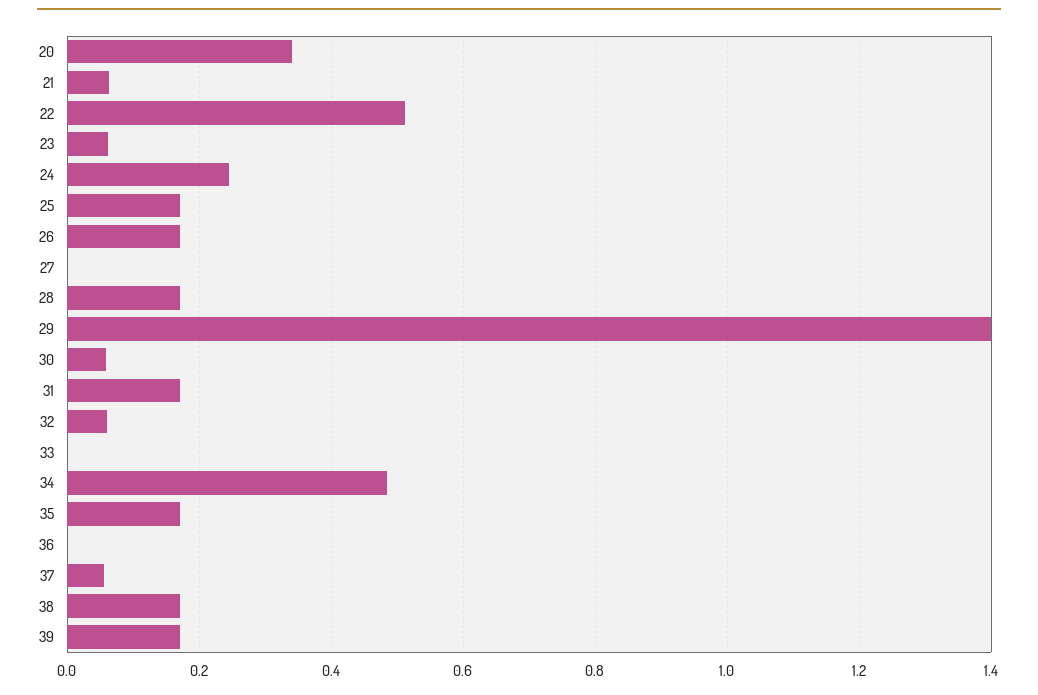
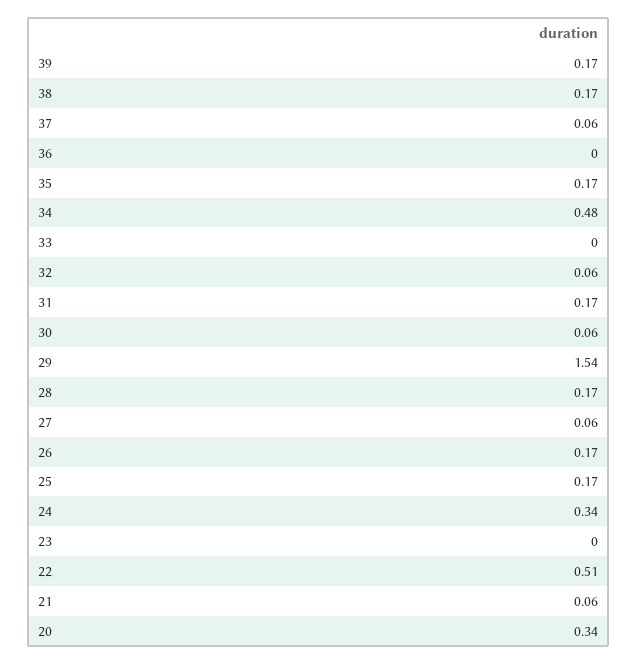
23: 0.06 -> 0
24: 0.24 -> 0.34
27: 0 -> 0.06
29: 1.4 -> 1.54

